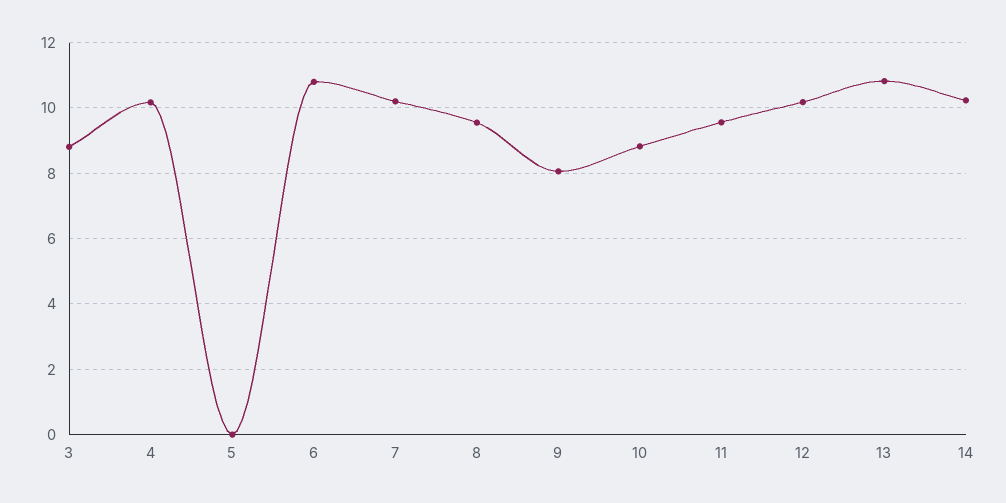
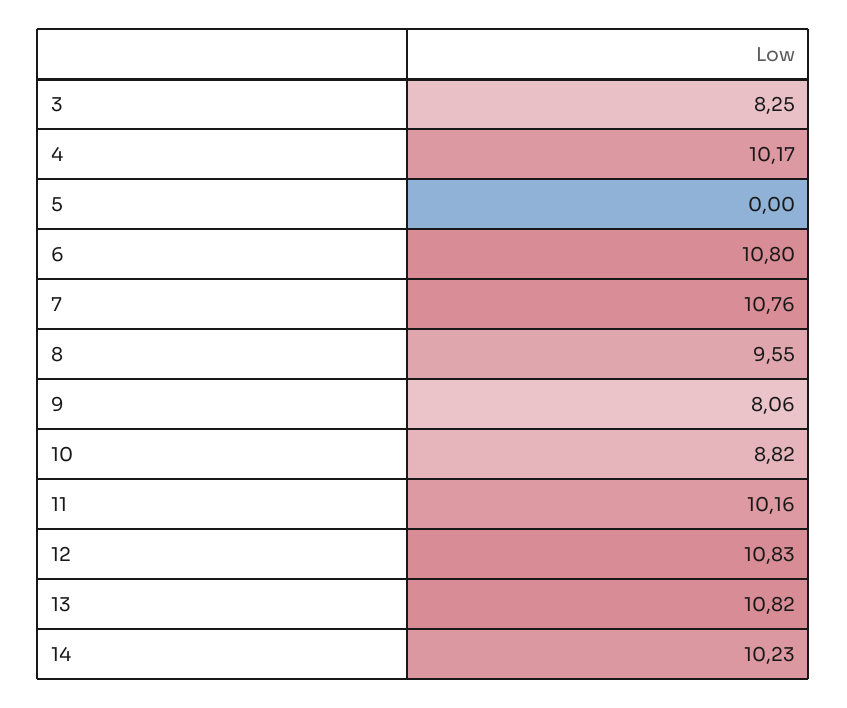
3: 8.8 -> 8.25
7: 10.2 -> 10.76
11: 9.6 -> 10.16
12: 10.2 -> 10.83

